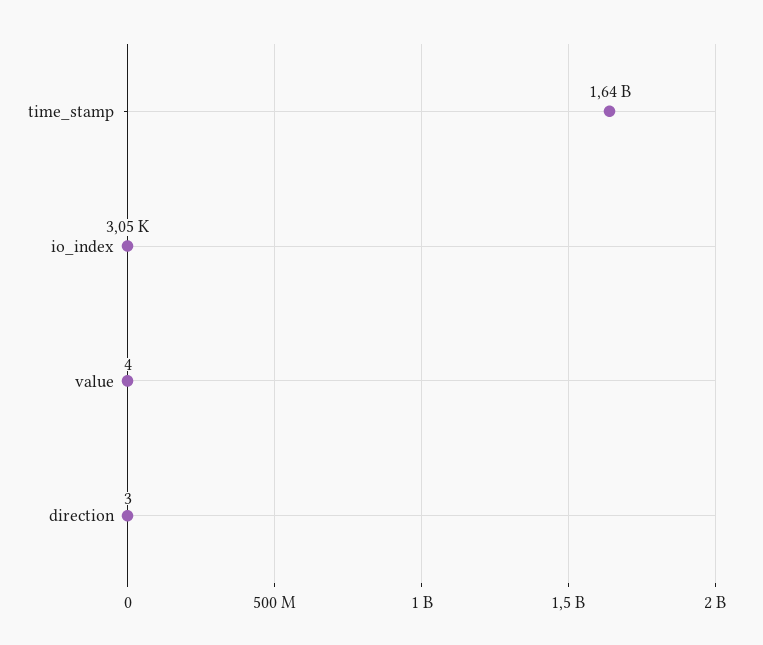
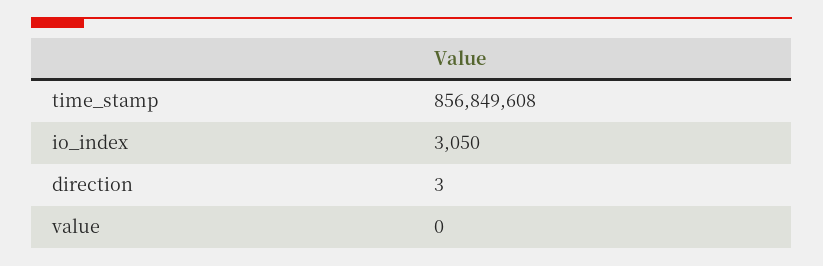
time_stamp: 1640000000 -> 856849608
value: 4 -> 0

